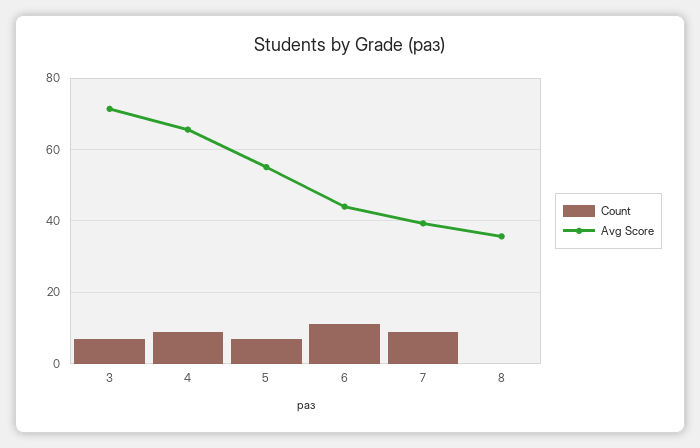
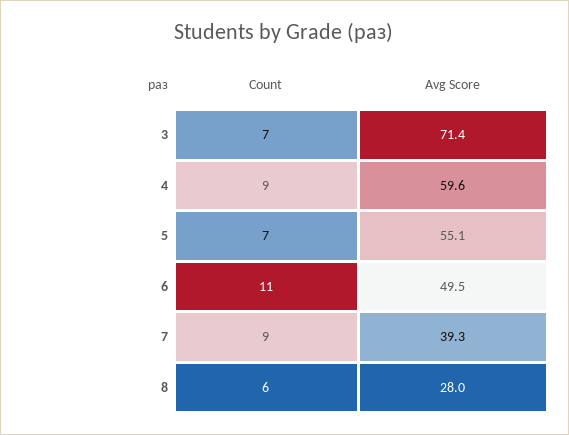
Avg Score, 4: 66 -> 59.6
Avg Score, 6: 44 -> 49.5
Count, 8: 0 -> 6
Avg Score, 8: 36 -> 28

